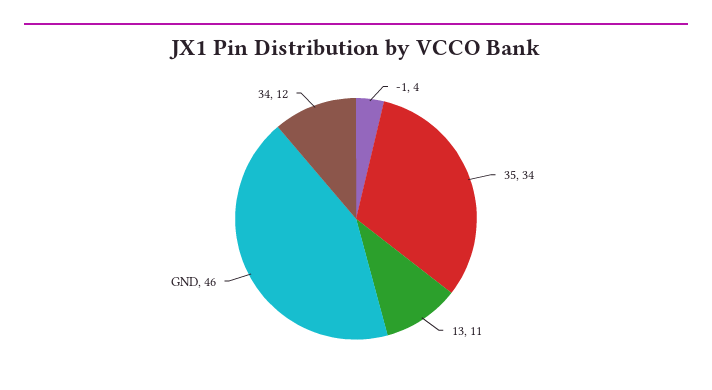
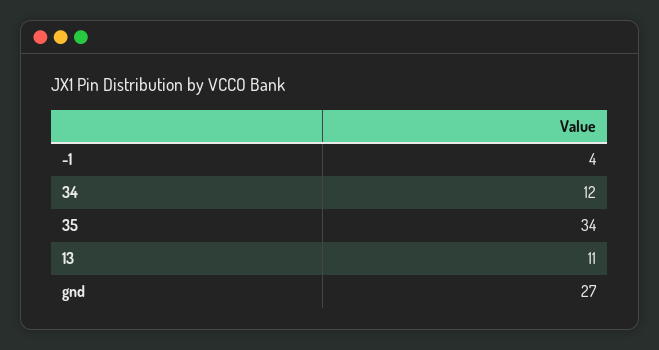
GND: 46 -> 27

